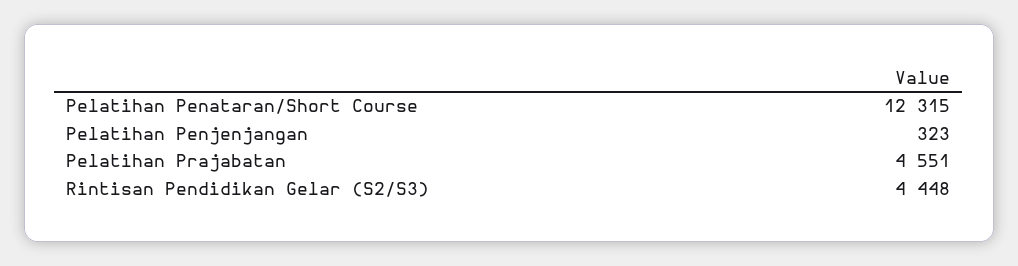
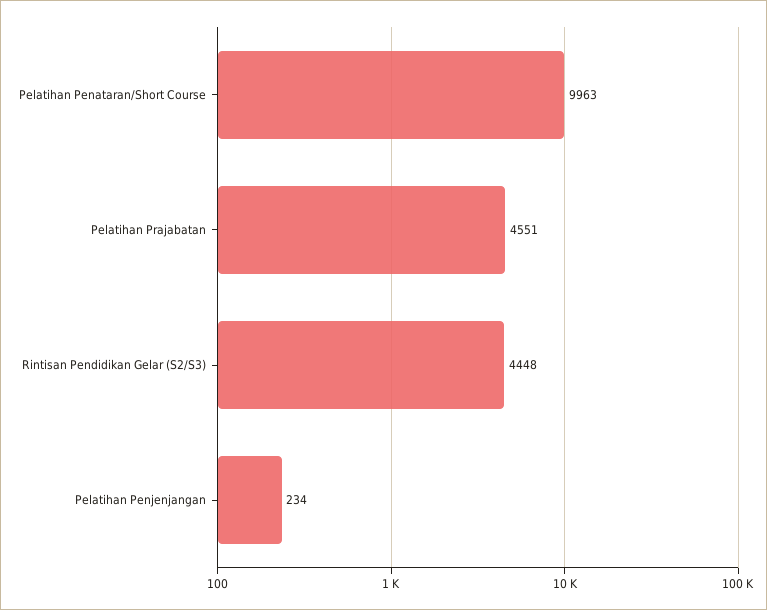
Pelatihan Penataran/Short Course: 12315 -> 9963
Pelatihan Penjenjangan: 323 -> 234

